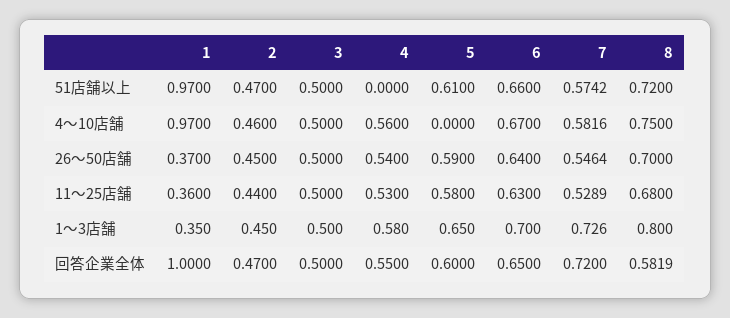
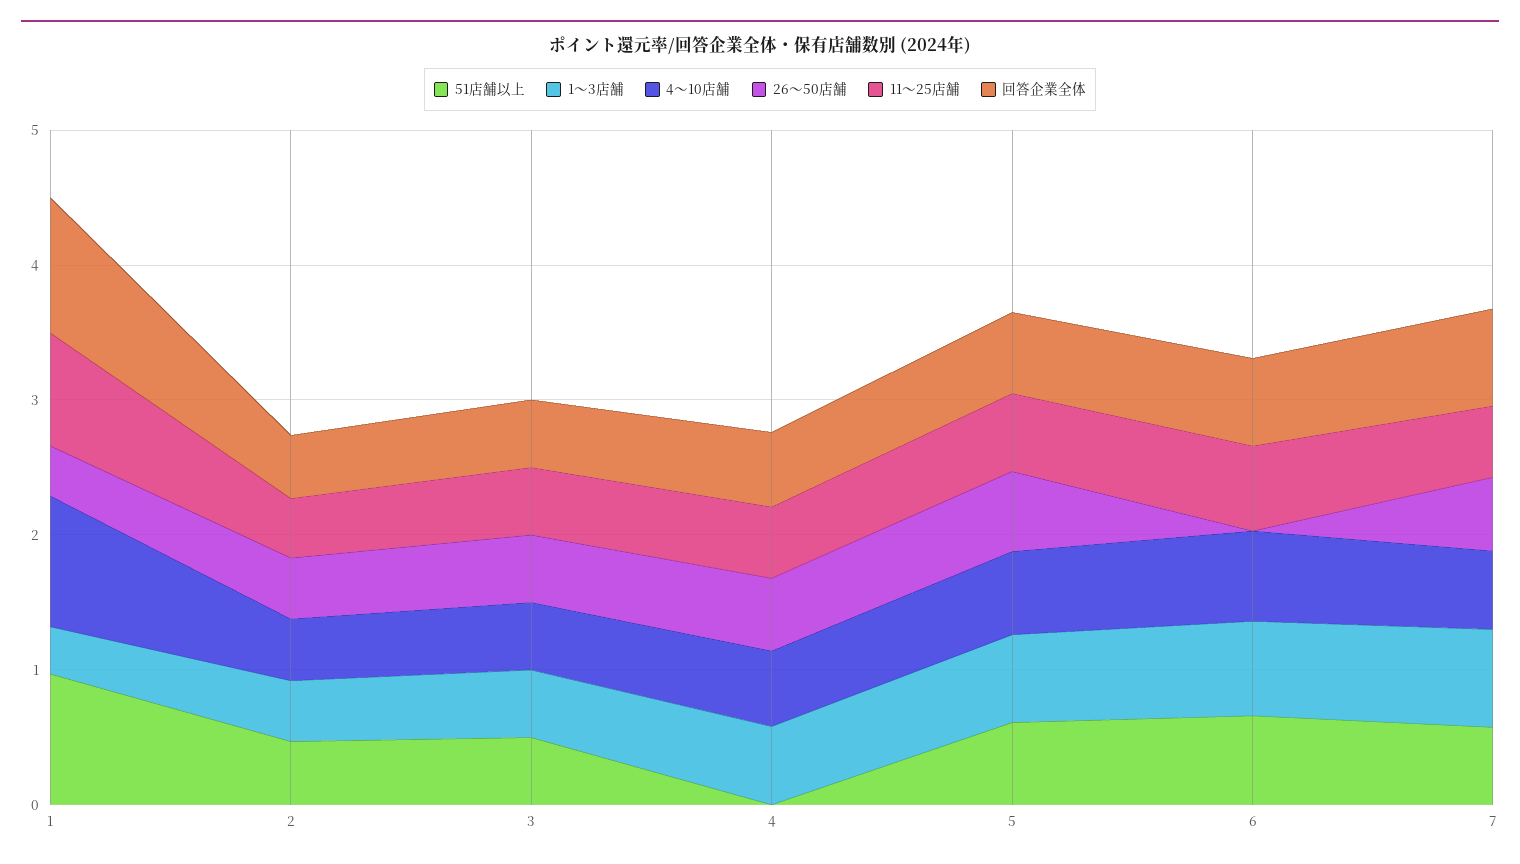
51店舗以上, 8: 0.72 -> none
4〜10店舗, 5: 0 -> 0.6
4〜10店舗, 8: 0.75 -> none
26〜50店舗, 6: 0.64 -> 0
26〜50店舗, 8: 0.7 -> none
11〜25店舗, 1: 0.36 -> 0.8
11〜25店舗, 8: 0.68 -> none
1〜3店舗, 8: 0.8 -> none
回答企業全体, 8: 0.5819 -> none

